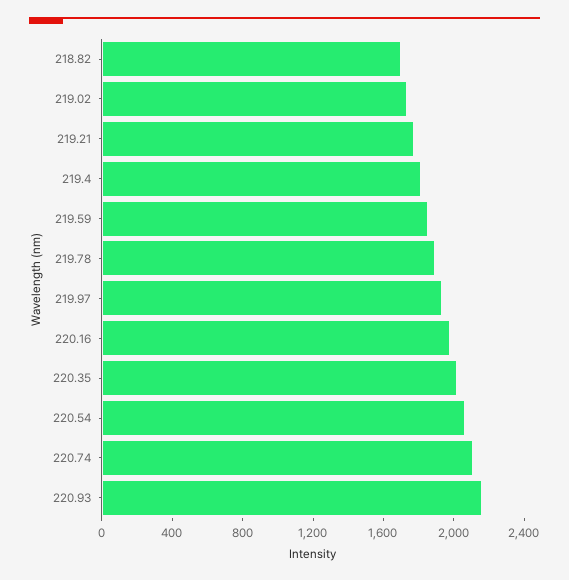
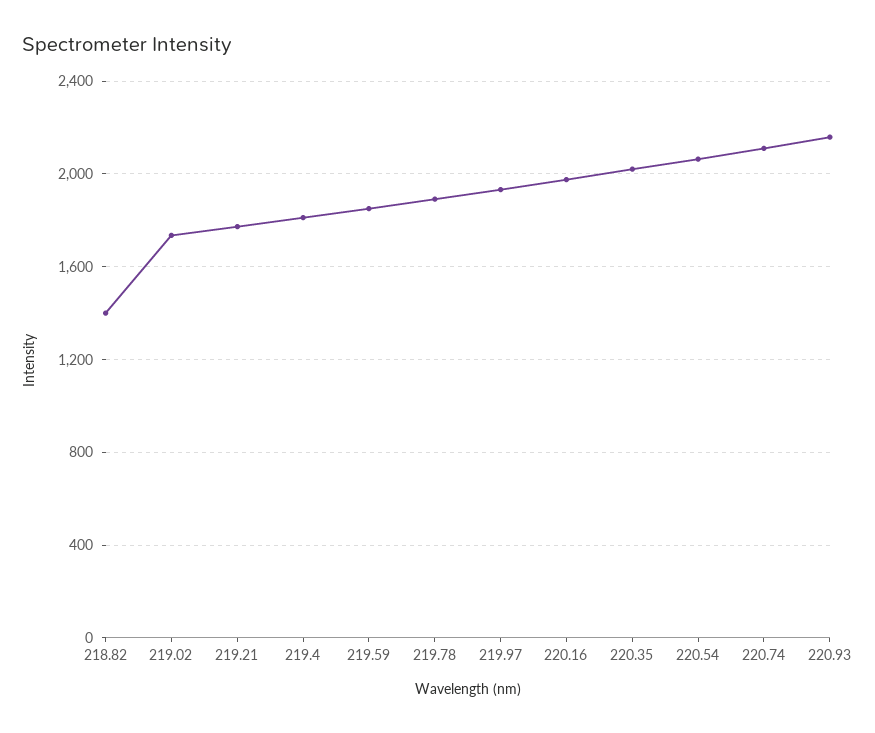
218.82: 1700 -> 1400

